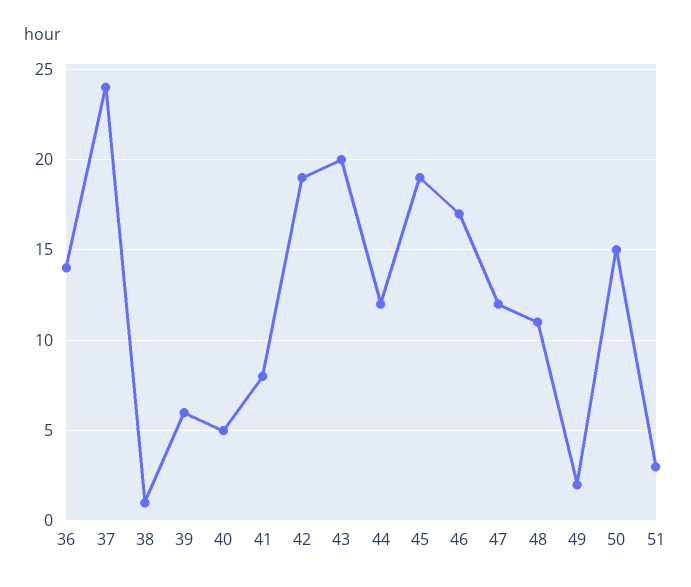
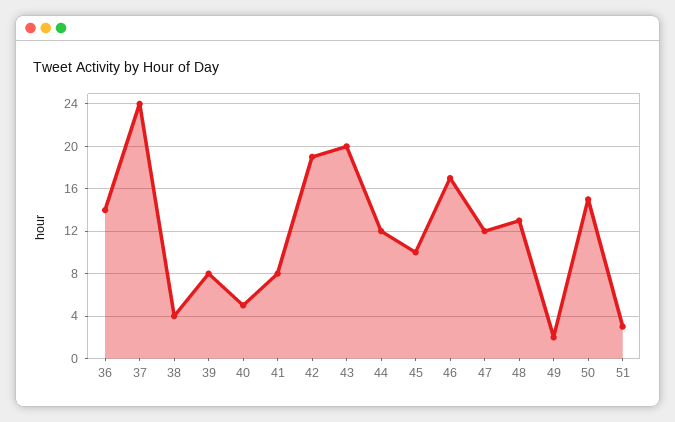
38: 1 -> 4
39: 6 -> 8
45: 19 -> 10
48: 11 -> 13

